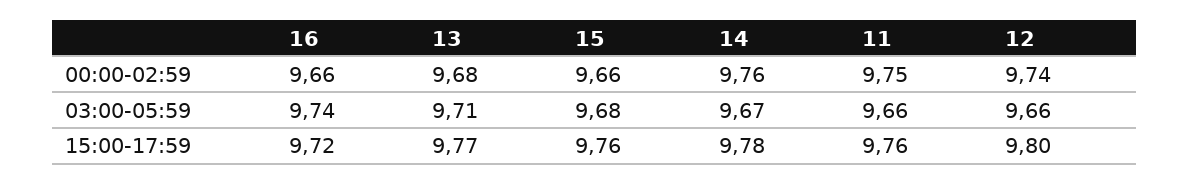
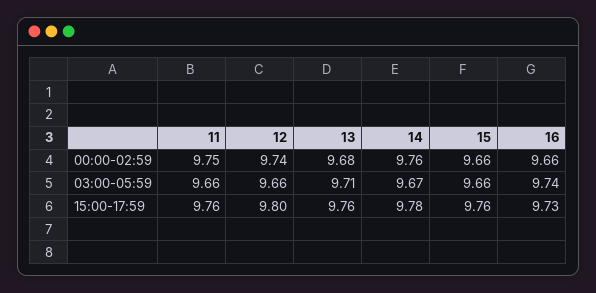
15, 03:00-05:59: 9.68 -> 9.66
16, 15:00-17:59: 9.72 -> 9.73
13, 15:00-17:59: 9.77 -> 9.76

